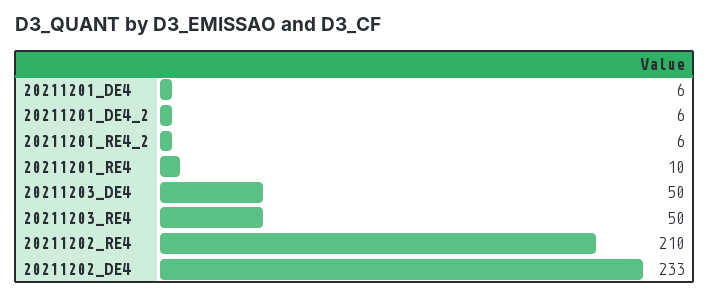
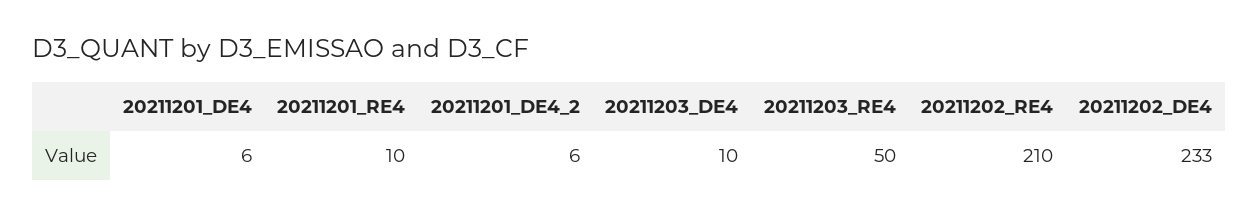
20211201_RE4_2: 6 -> none
20211203_DE4: 50 -> 10

